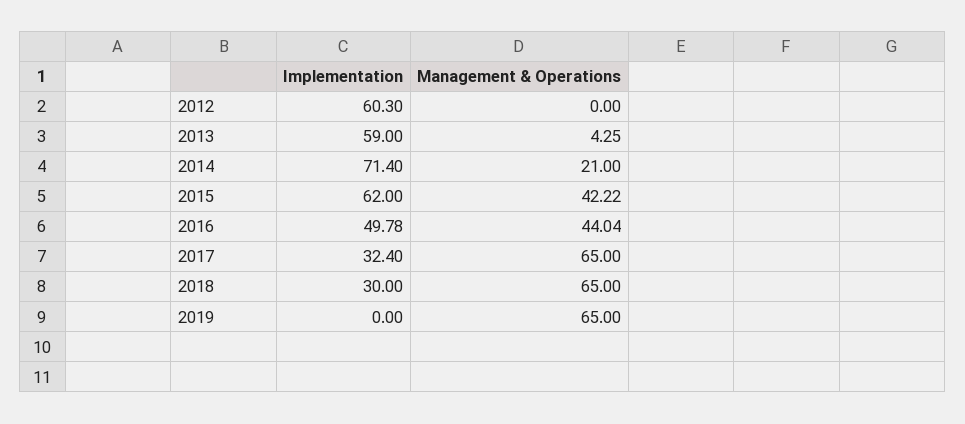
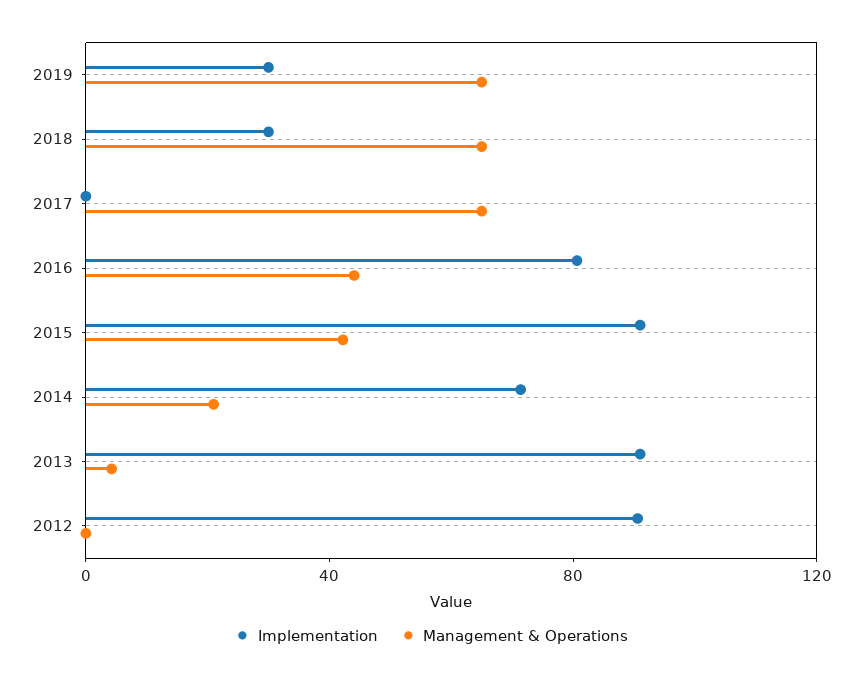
Implementation, 2012: 60.3 -> 90
Implementation, 2013: 59 -> 90
Implementation, 2015: 62 -> 90
Implementation, 2016: 49.78 -> 80
Implementation, 2017: 32.4 -> 0
Implementation, 2019: 0 -> 30

